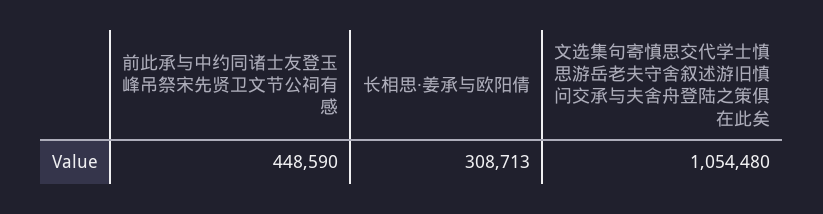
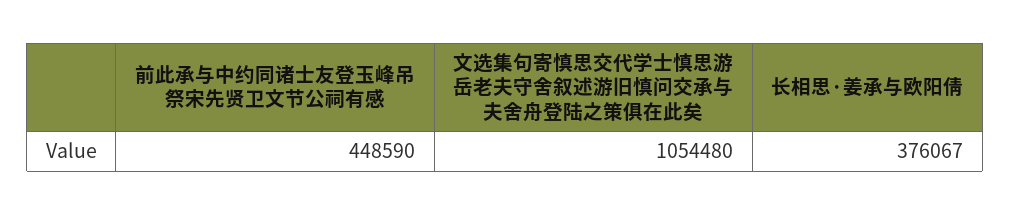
长相思·姜承与欧阳倩: 308713 -> 376067

